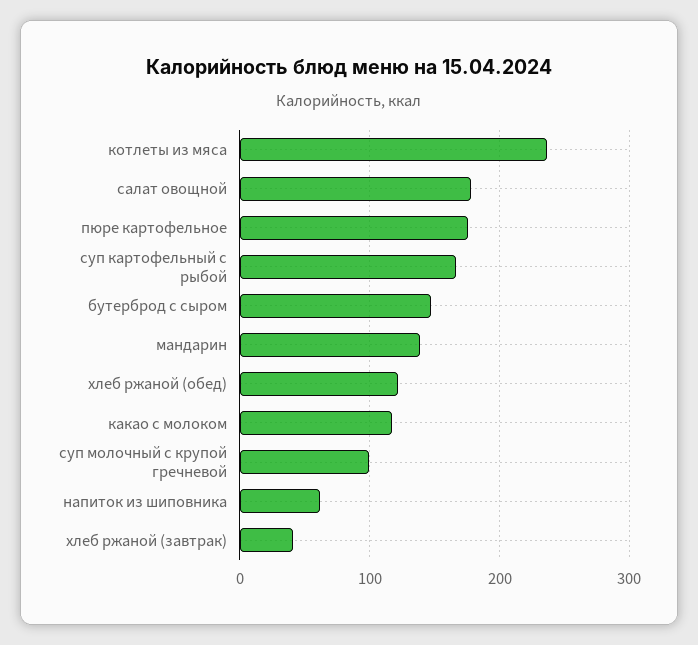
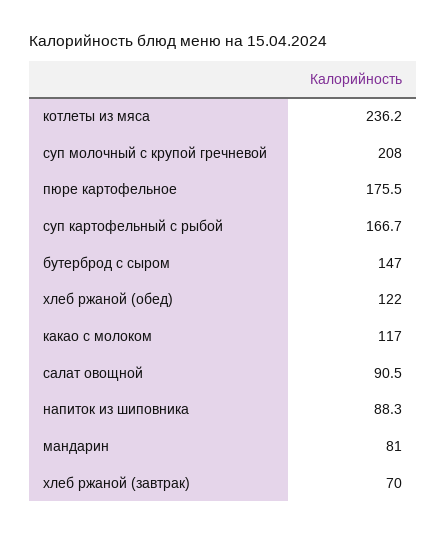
салат овощной: 180 -> 90.5
мандарин: 140 -> 81
суп молочный с крупой гречневой: 100 -> 208
напиток из шиповника: 60 -> 88.3
хлеб ржаной (завтрак): 40 -> 70

